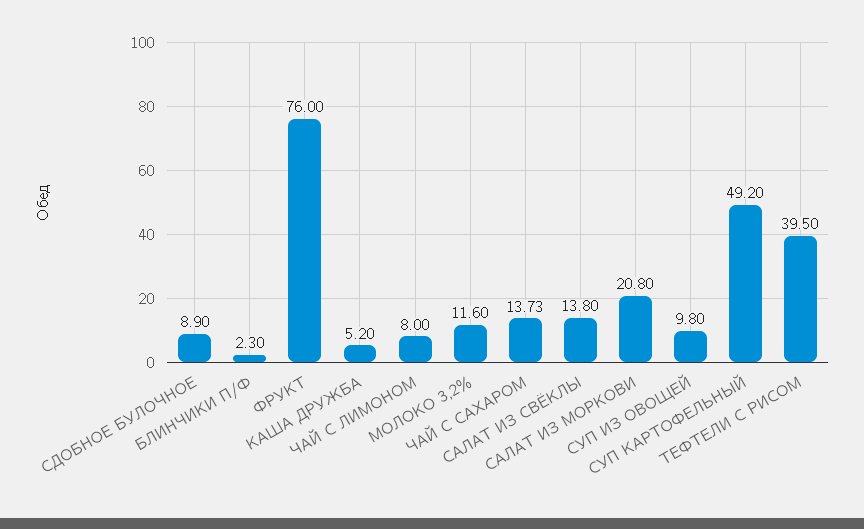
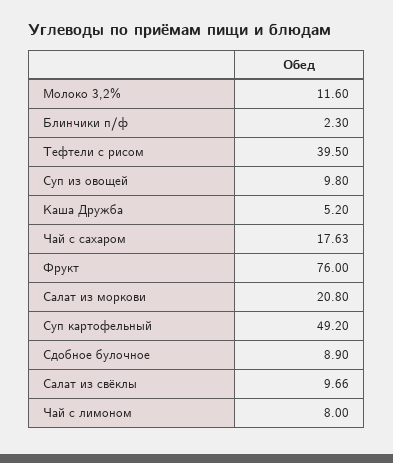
ЧАЙ С САХАРОМ: 13.73 -> 17.63
САЛАТ ИЗ СВЁКЛЫ: 13.8 -> 9.66

